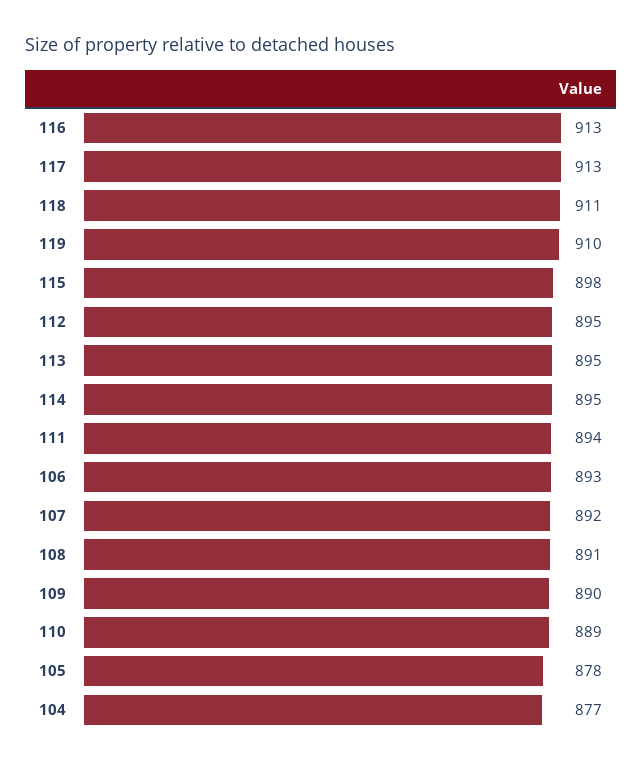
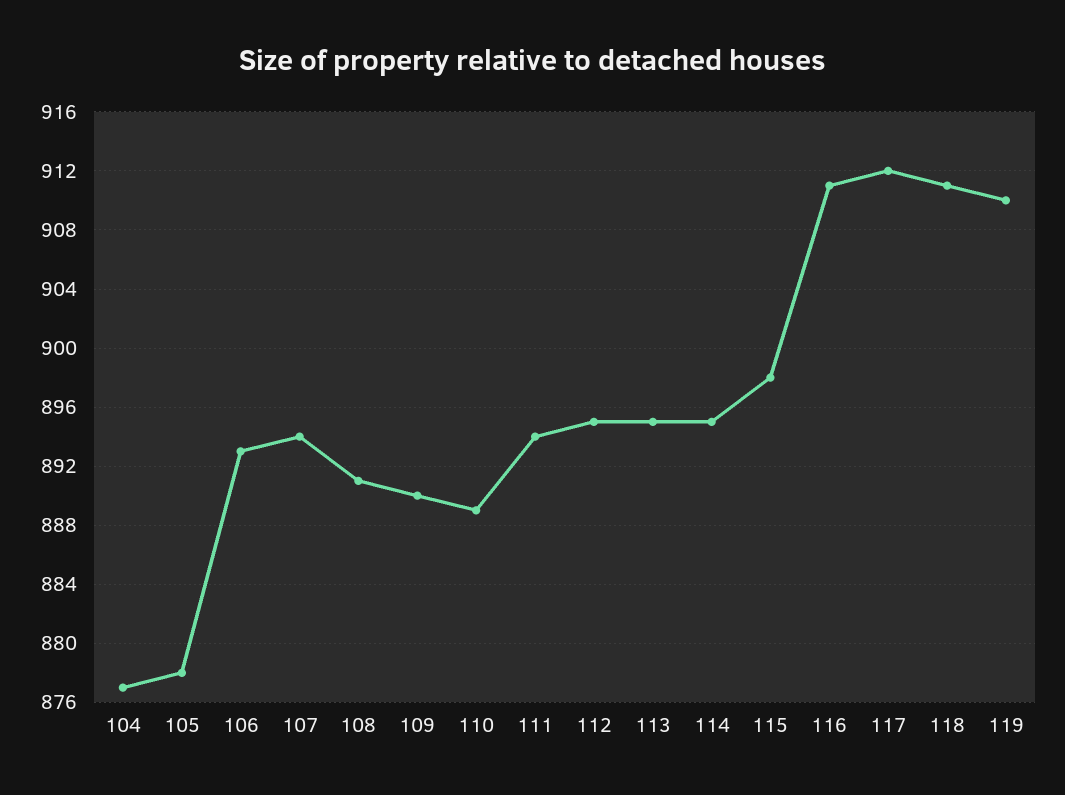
116: 913 -> 911
117: 913 -> 912
107: 892 -> 894

